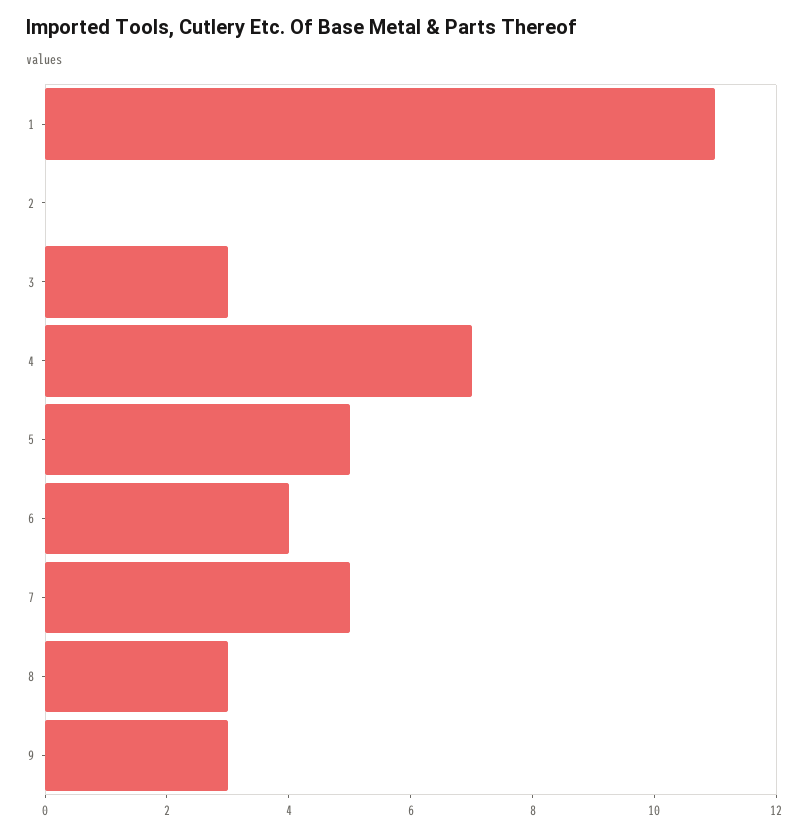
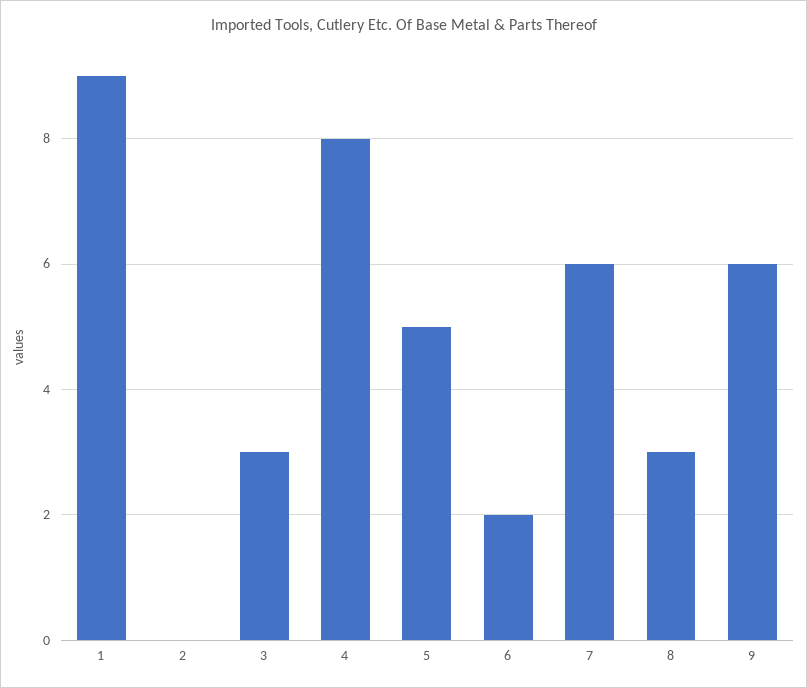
1: 11 -> 9
4: 7 -> 8
6: 4 -> 2
7: 5 -> 6
9: 3 -> 6

